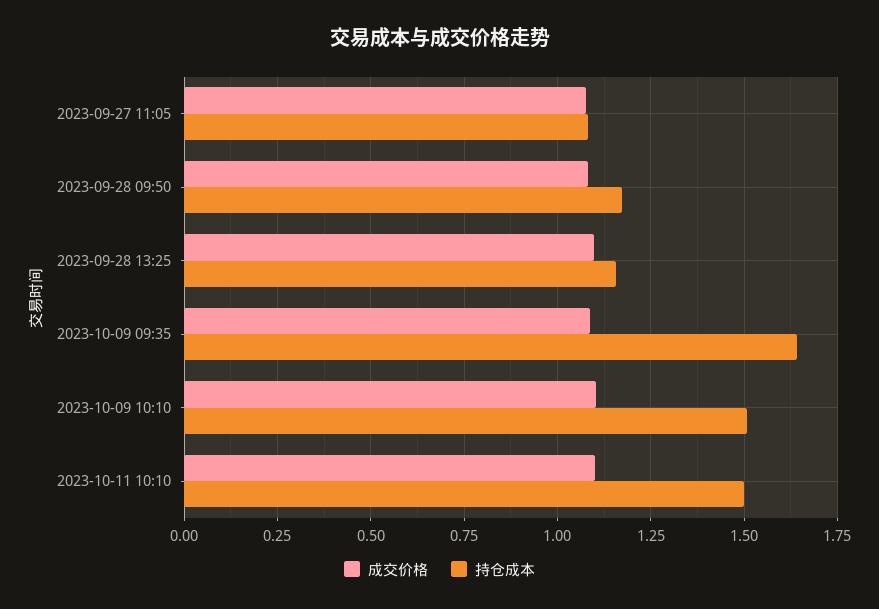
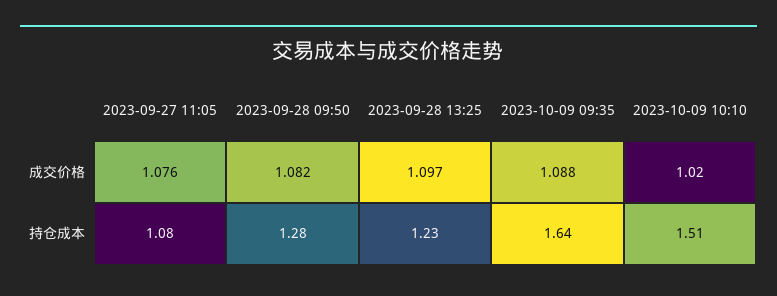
持仓成本, 2023-09-28 09:50: 1.175 -> 1.28
持仓成本, 2023-09-28 13:25: 1.15 -> 1.23
成交价格, 2023-10-09 10:10: 1.1 -> 1.02
成交价格, 2023-10-11 10:10: 1.1 -> none
持仓成本, 2023-10-11 10:10: 1.5 -> none

